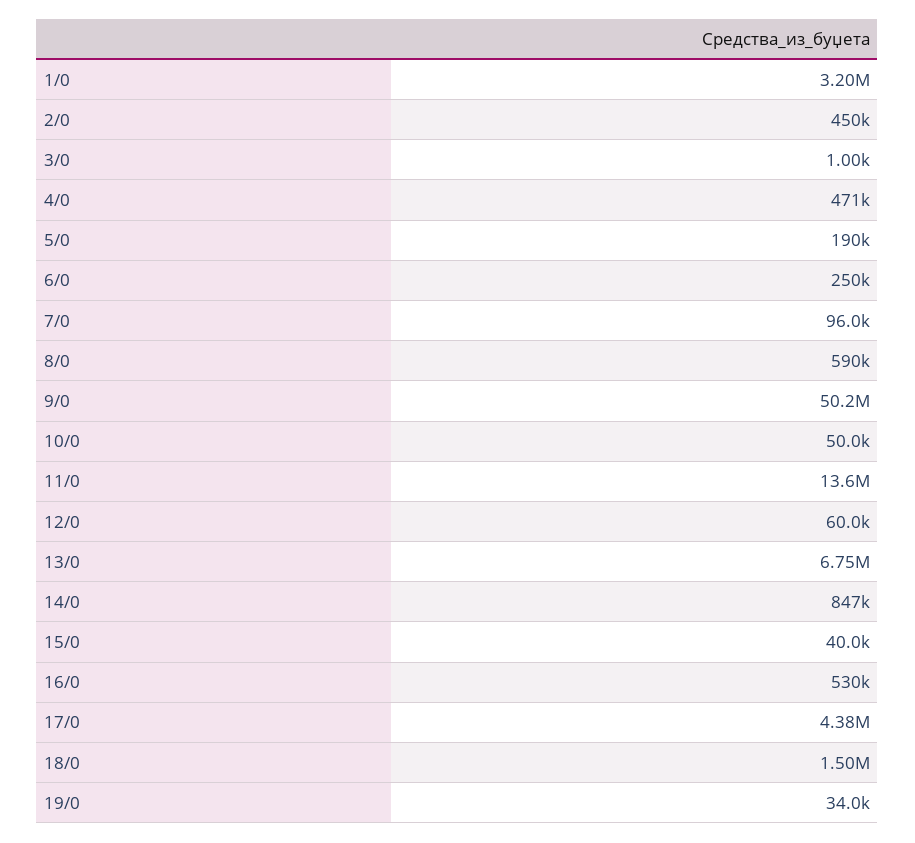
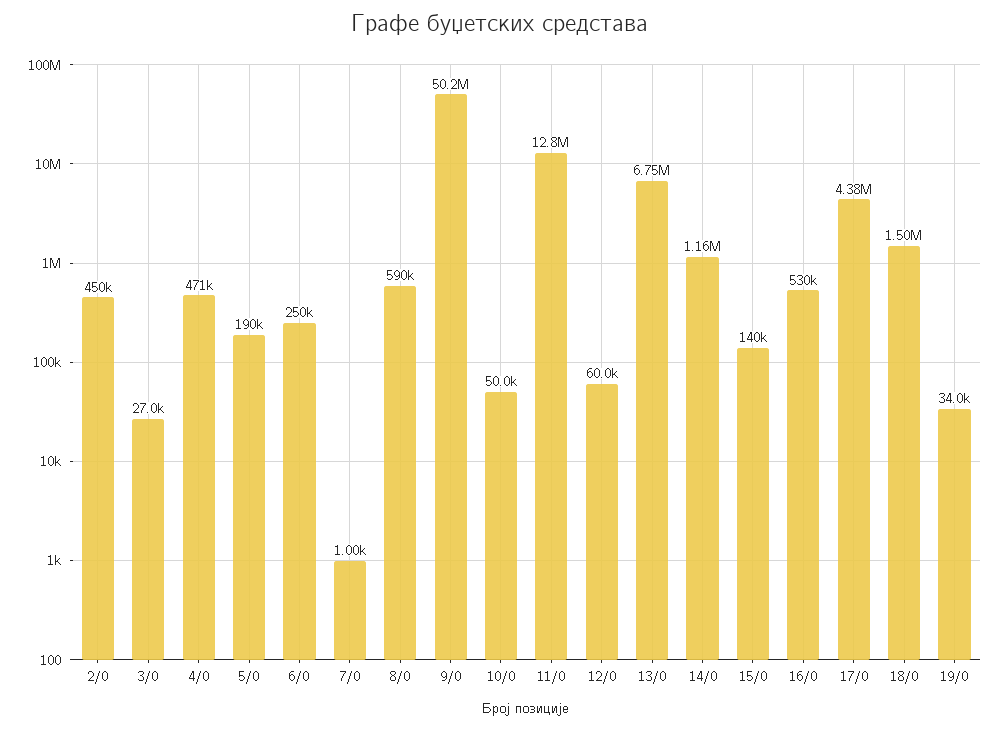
1/0: 3200000 -> none
3/0: 1000 -> 27000
7/0: 96000 -> 1000
11/0: 13600000 -> 12800000
14/0: 847000 -> 1160000
15/0: 40000 -> 140000

